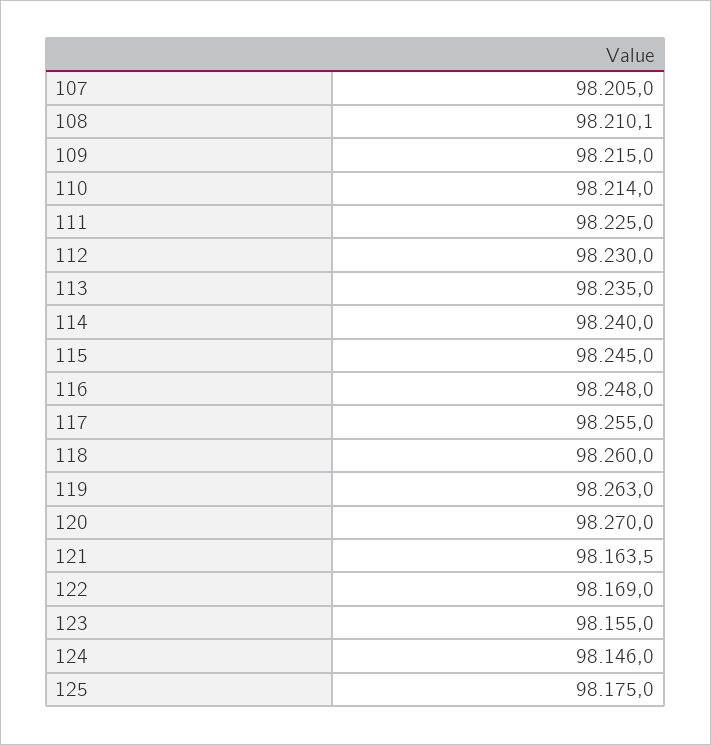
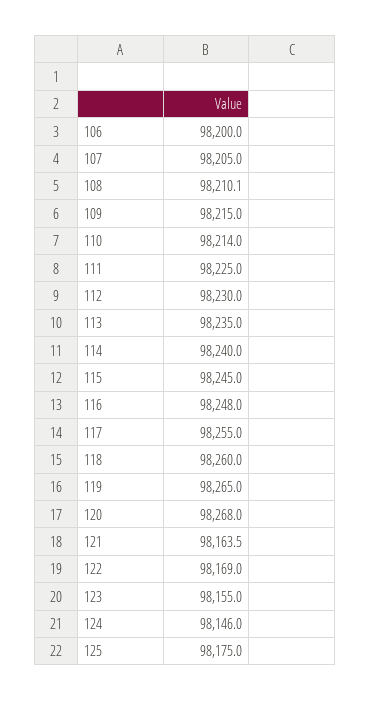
119: 98263 -> 98265
120: 98270 -> 98268
106: none -> 98200

